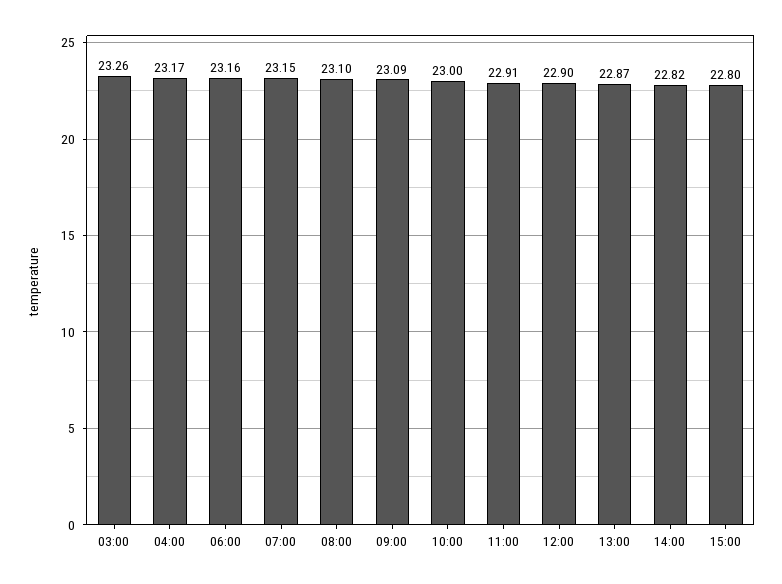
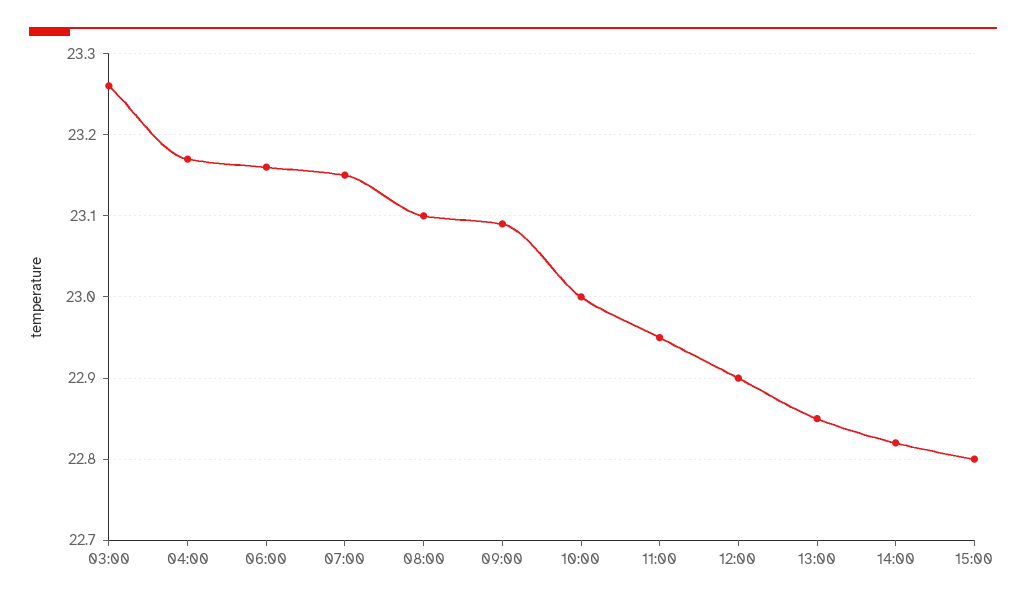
11:00: 22.91 -> 22.95
13:00: 22.87 -> 22.85

